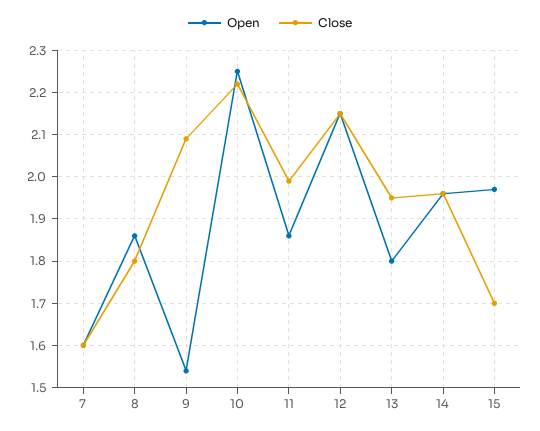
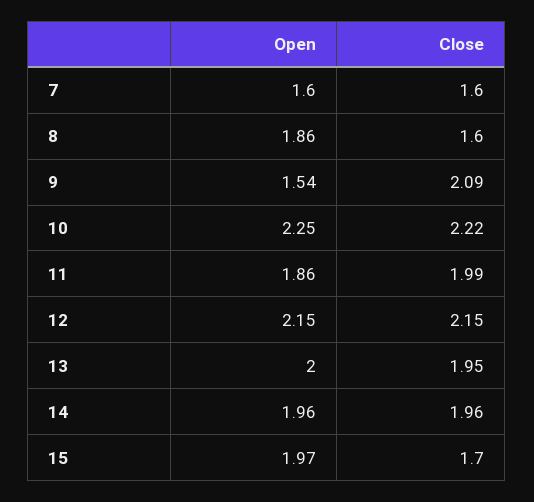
Close, 8: 1.8 -> 1.6
Open, 13: 1.8 -> 2

